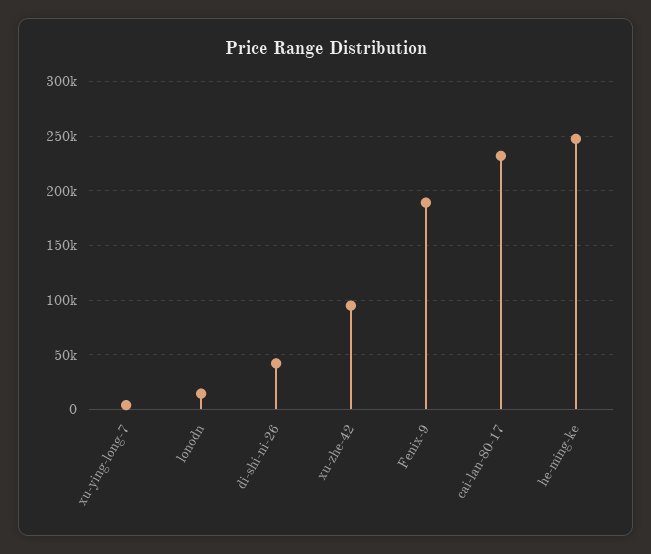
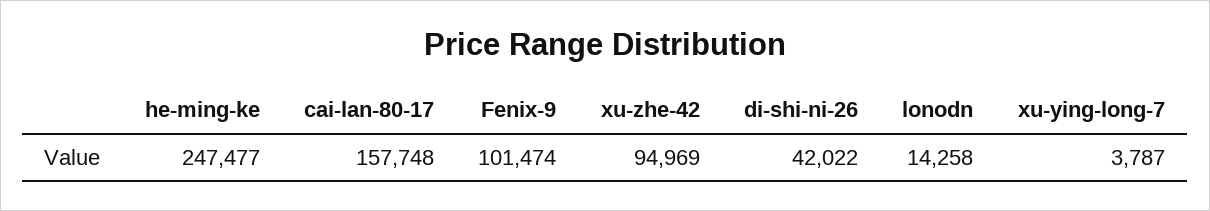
Fenix-9: 190000 -> 101474
cai-lan-80-17: 230000 -> 157748

